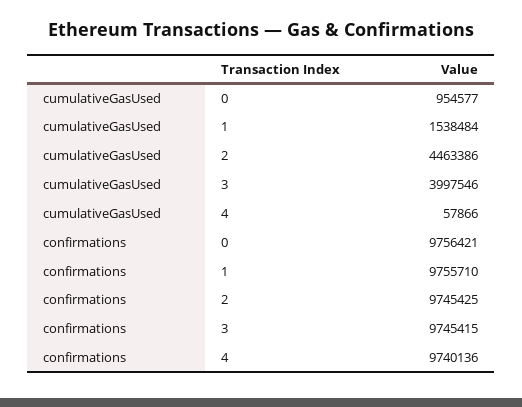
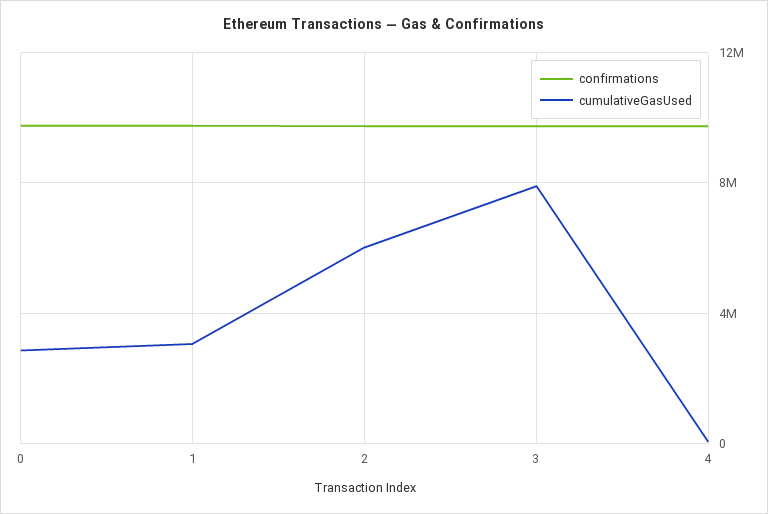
cumulativeGasUsed, 0: 954577 -> 3000000
cumulativeGasUsed, 1: 1538484 -> 3000000
cumulativeGasUsed, 2: 4463386 -> 6000000
cumulativeGasUsed, 3: 3997546 -> 8000000

